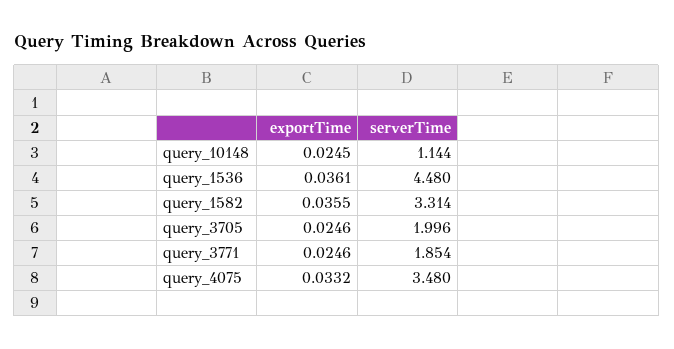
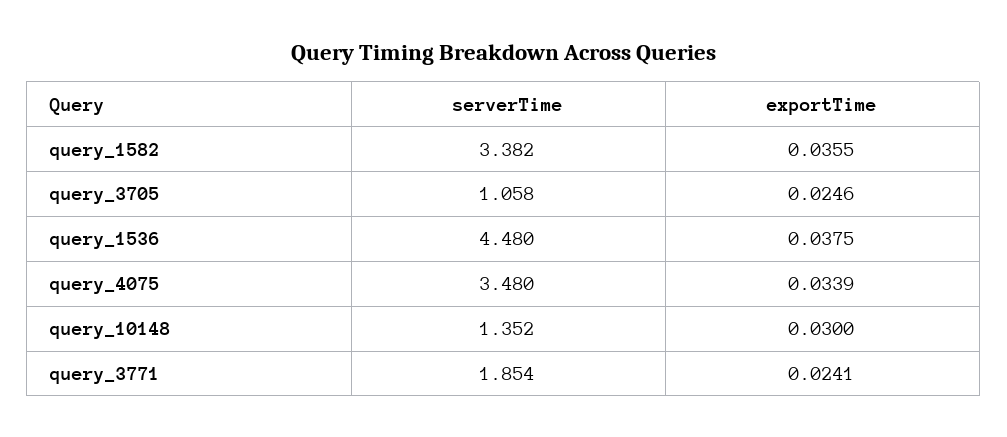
exportTime, query_10148: 0.0245 -> 0.03
serverTime, query_10148: 1.144 -> 1.352
exportTime, query_1536: 0.0361 -> 0.0375
serverTime, query_1582: 3.314 -> 3.382
serverTime, query_3705: 1.996 -> 1.058
exportTime, query_3771: 0.0246 -> 0.0241
exportTime, query_4075: 0.0332 -> 0.0339

